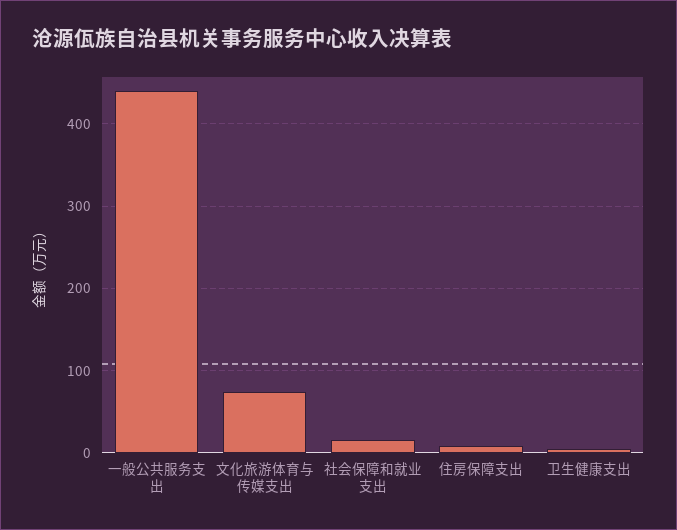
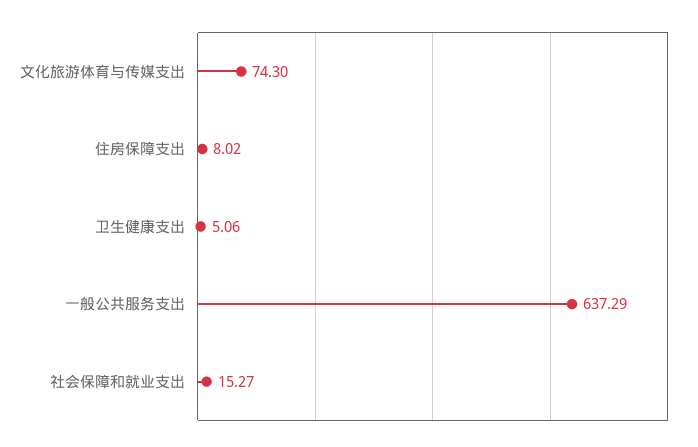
一般公共服务支出: 440 -> 637.29

